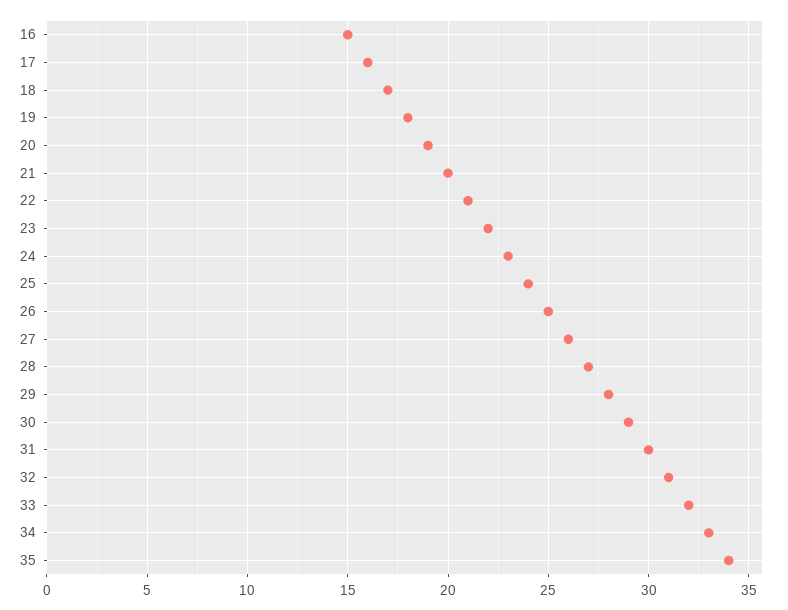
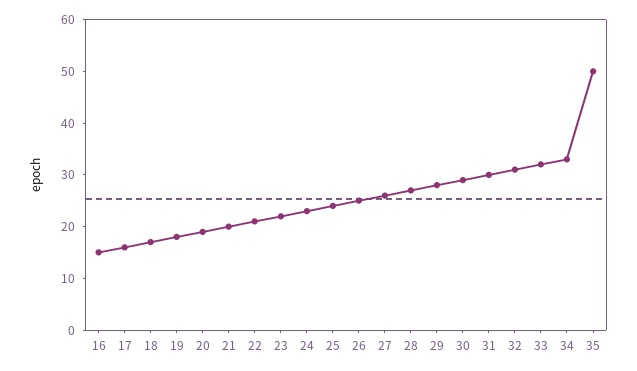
35: 34 -> 50

